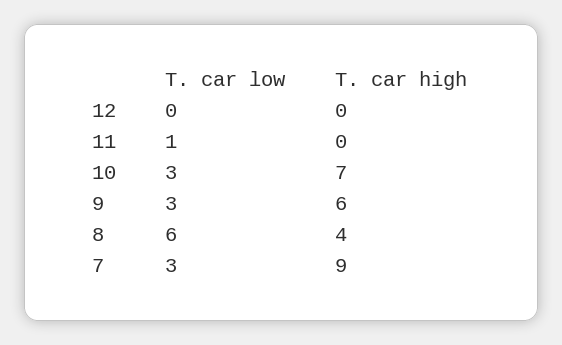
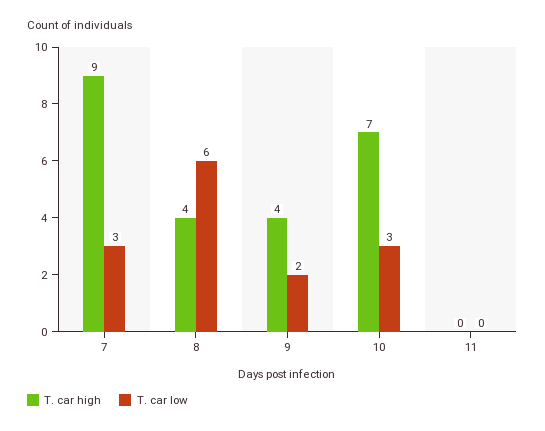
T. car low, 12: 0 -> none
T. car high, 12: 0 -> none
T. car low, 11: 1 -> 0
T. car low, 9: 3 -> 2
T. car high, 9: 6 -> 4

